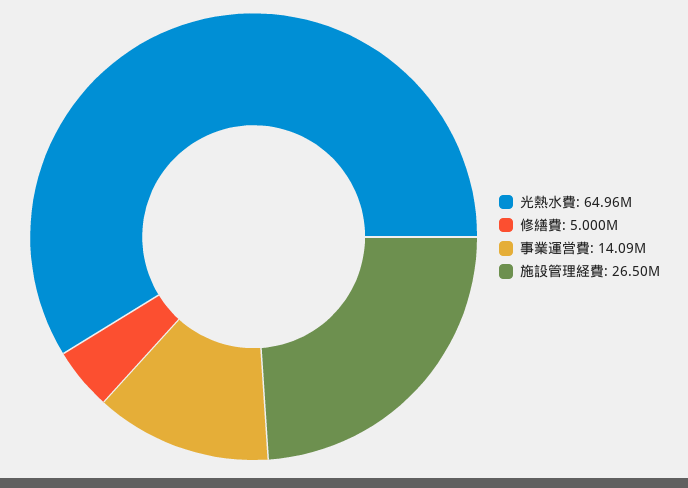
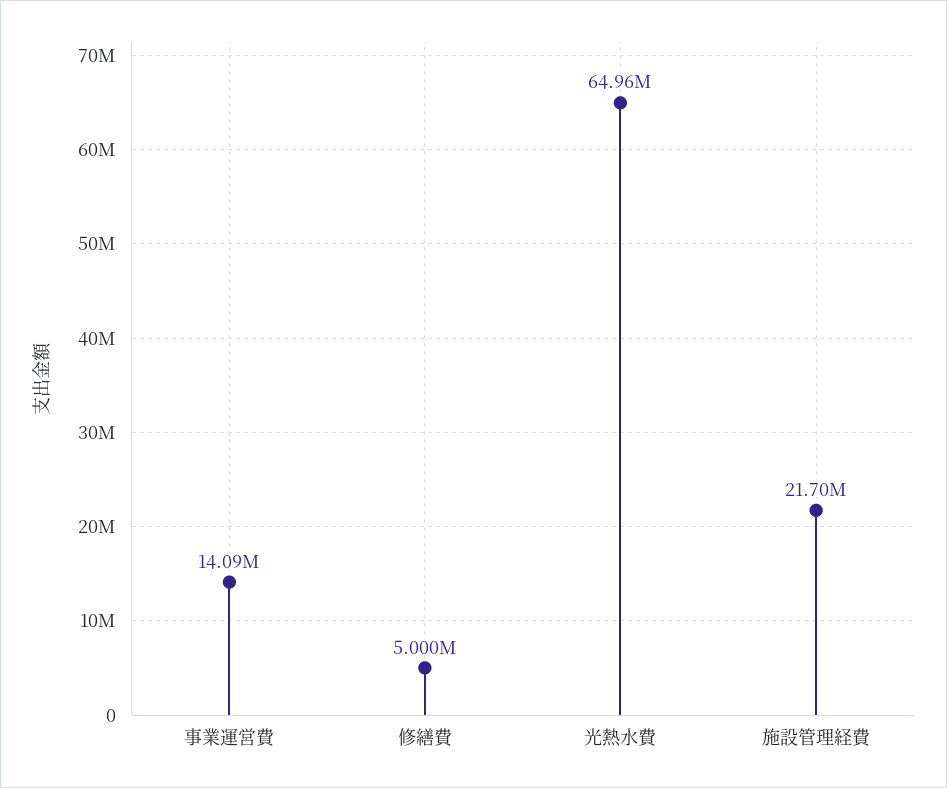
施設管理経費: 26500000 -> 21700000

